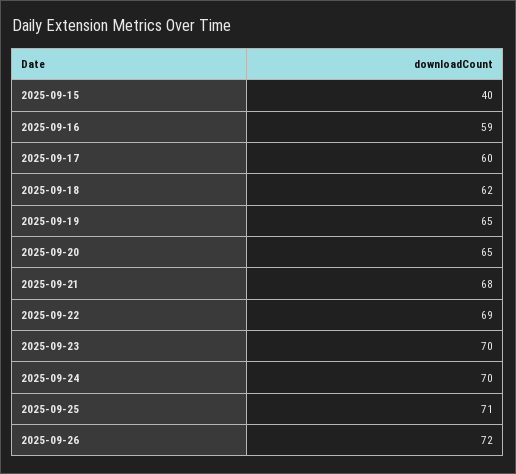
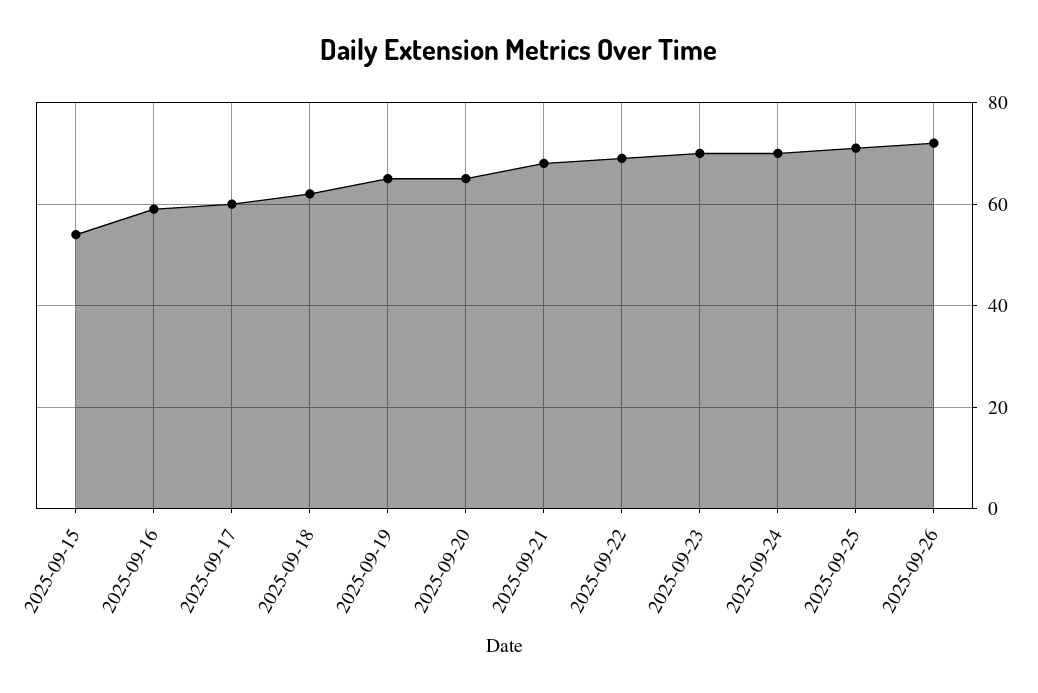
2025-09-15: 40 -> 55

